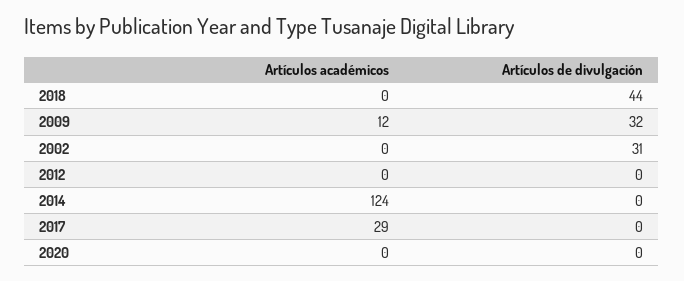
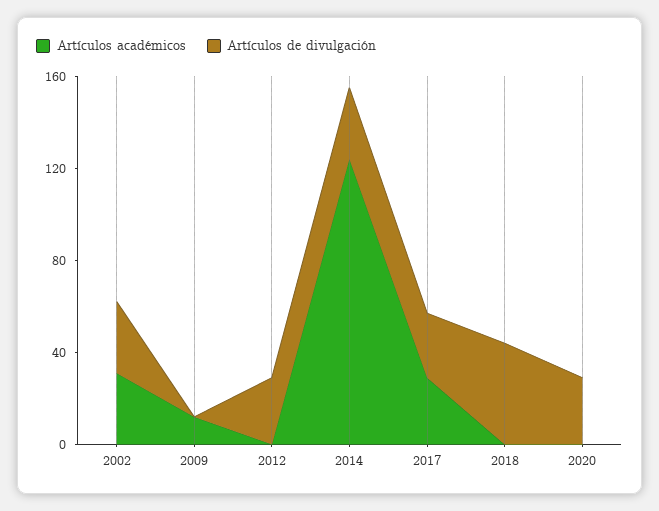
Artículos de divulgación, 2009: 32 -> 0
Artículos académicos, 2002: 0 -> 30
Artículos de divulgación, 2012: 0 -> 30
Artículos de divulgación, 2014: 0 -> 30
Artículos de divulgación, 2017: 0 -> 30
Artículos de divulgación, 2020: 0 -> 30

